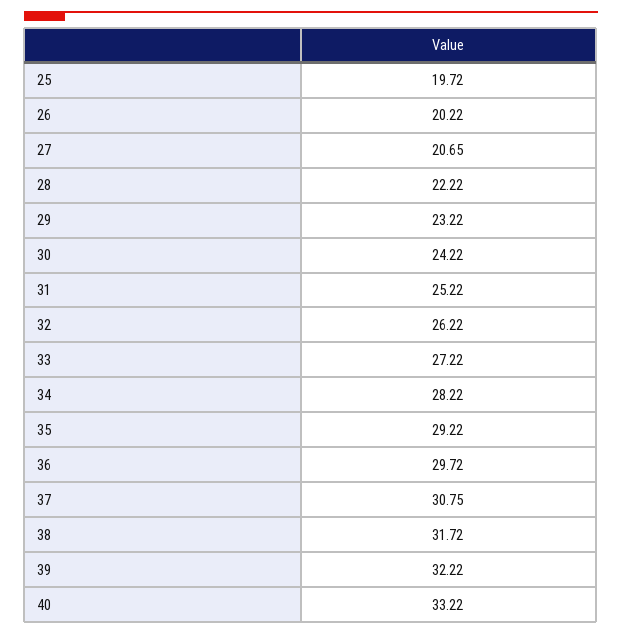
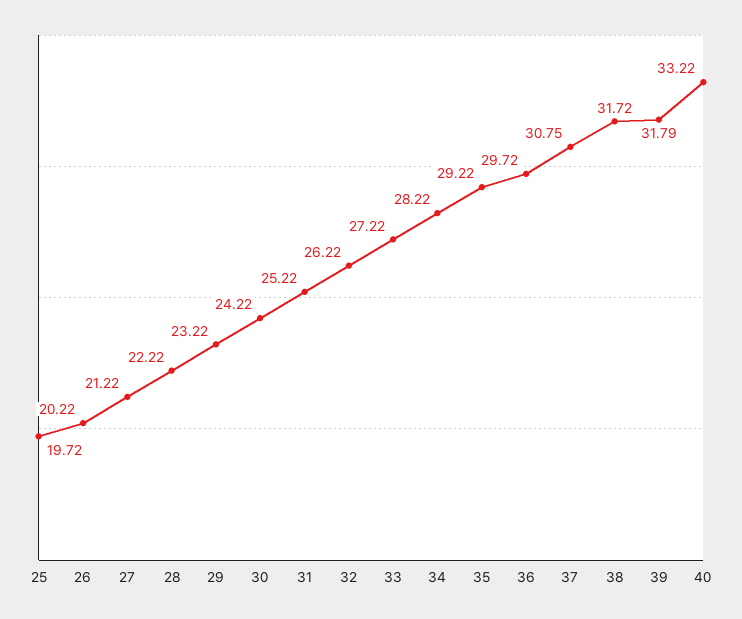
27: 20.65 -> 21.22
39: 32.22 -> 31.79

